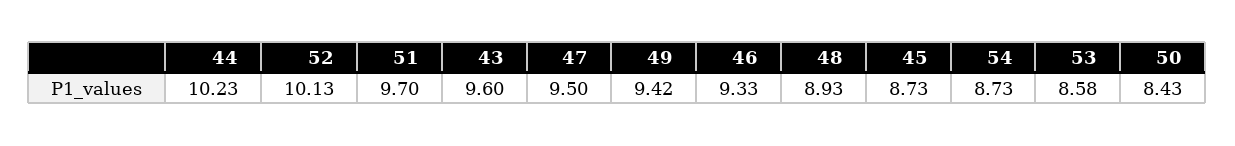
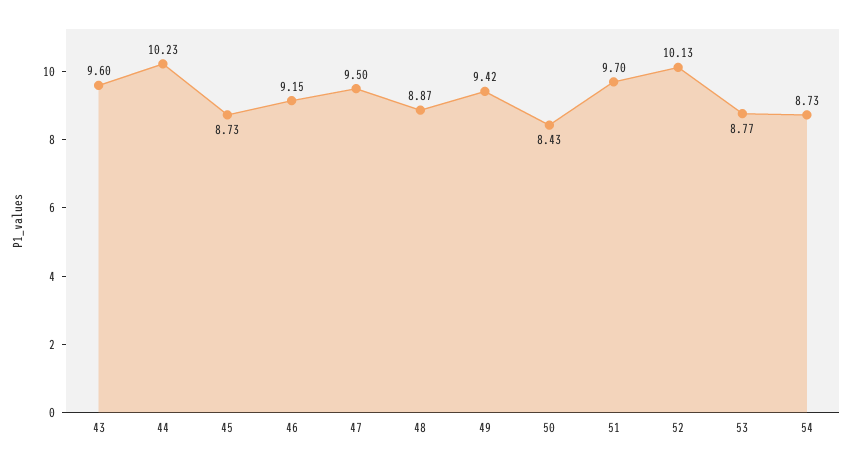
46: 9.33 -> 9.15
48: 8.93 -> 8.87
53: 8.58 -> 8.77

